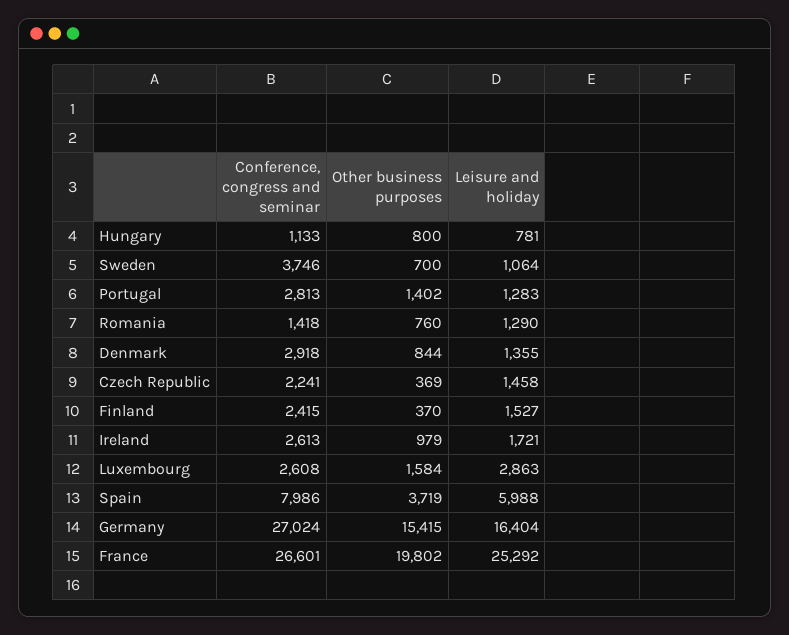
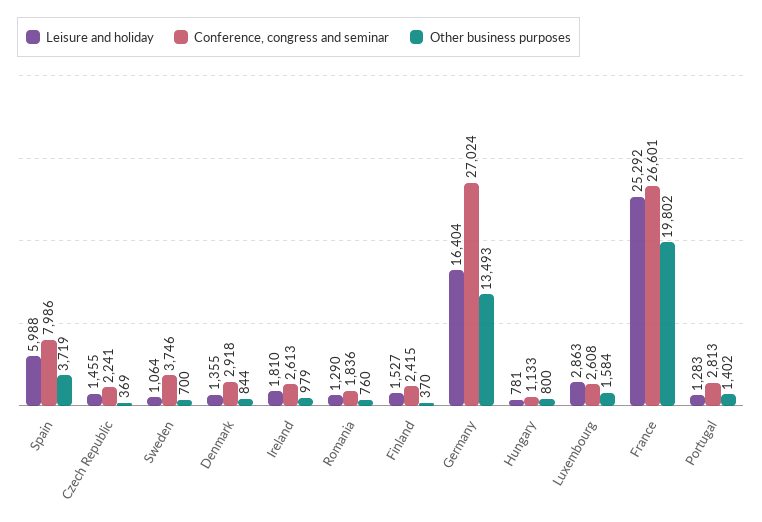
Conference, congress and seminar, Romania: 1418 -> 1836
Leisure and holiday, Czech Republic: 1458 -> 1455
Leisure and holiday, Ireland: 1721 -> 1810
Other business purposes, Germany: 15415 -> 13493

